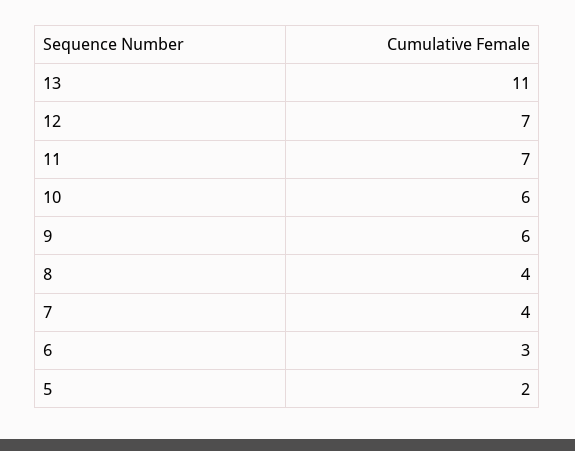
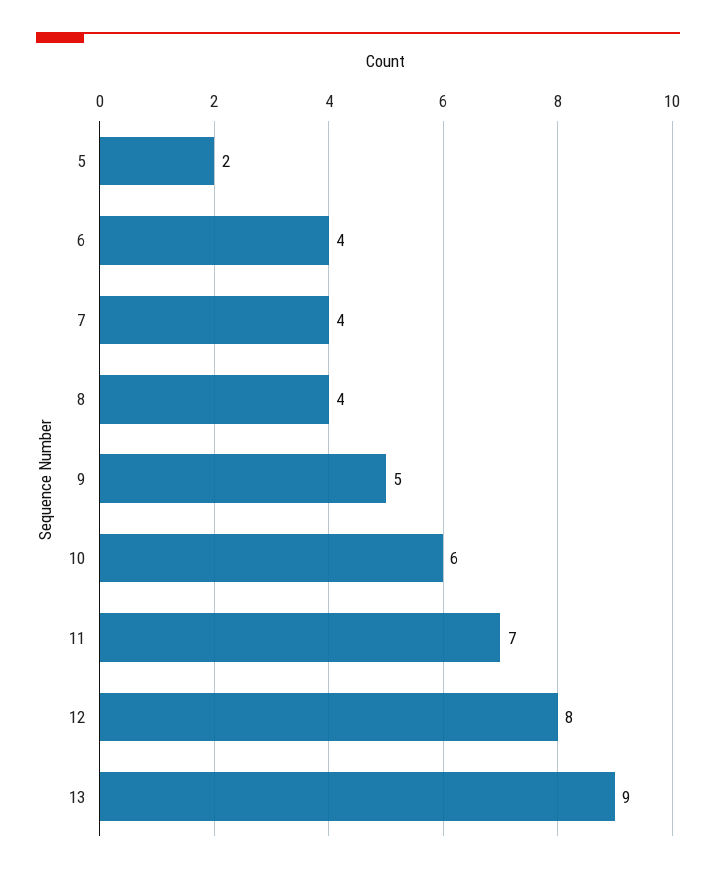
13: 11 -> 9
12: 7 -> 8
9: 6 -> 5
6: 3 -> 4

